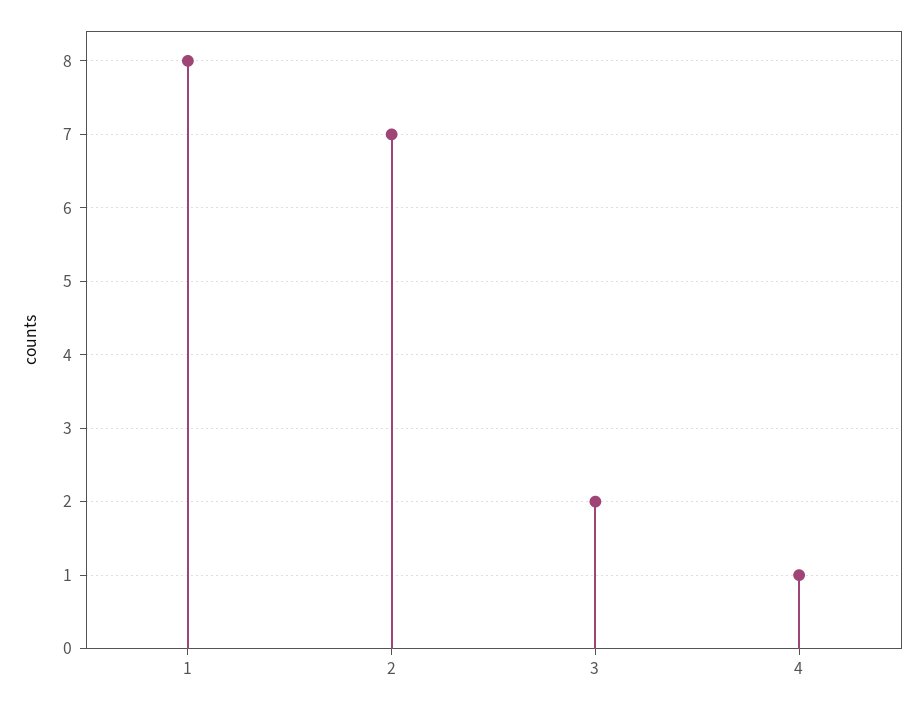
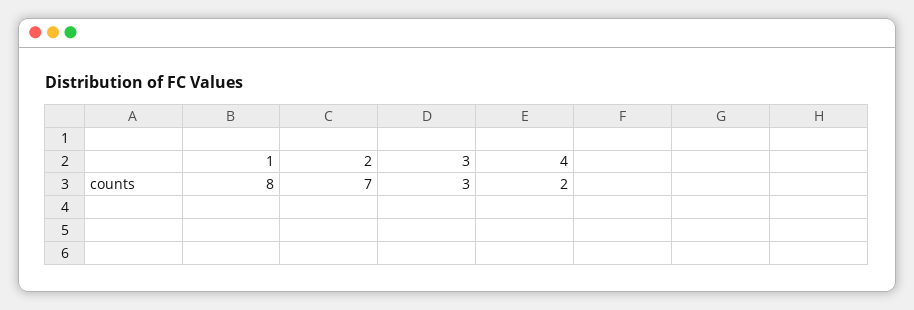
3: 2 -> 3
4: 1 -> 2

